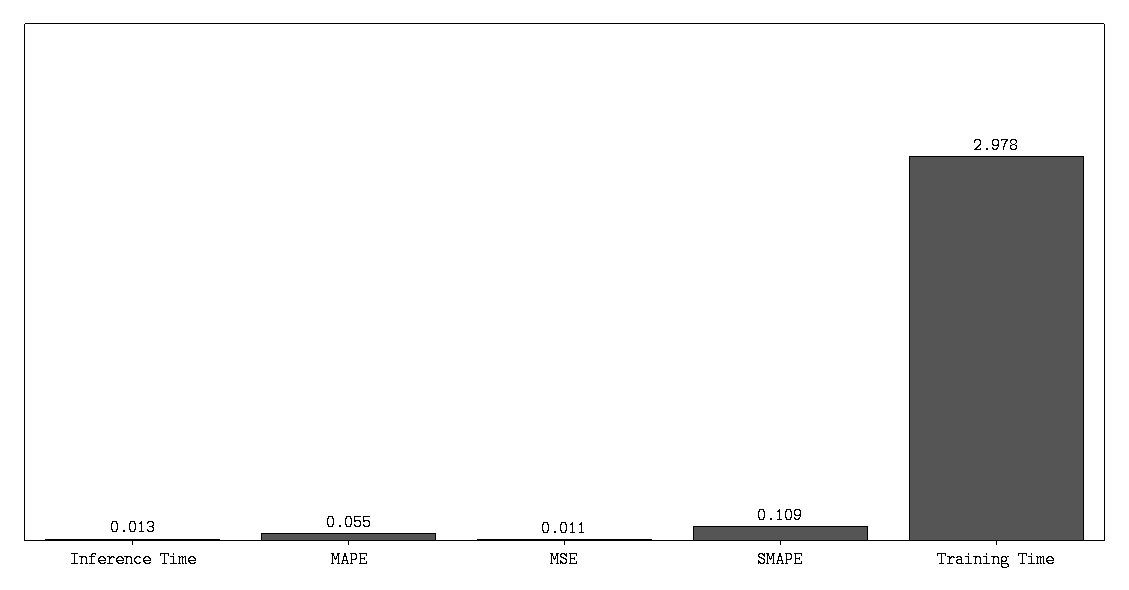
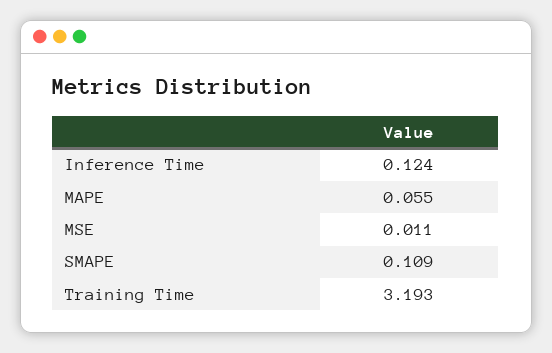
Inference Time: 0.013 -> 0.124
Training Time: 2.978 -> 3.193

